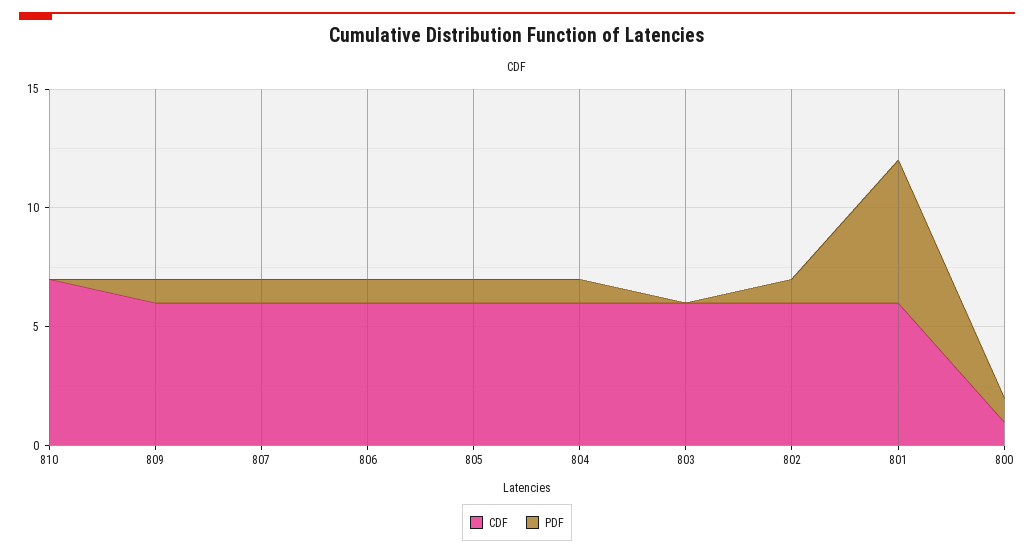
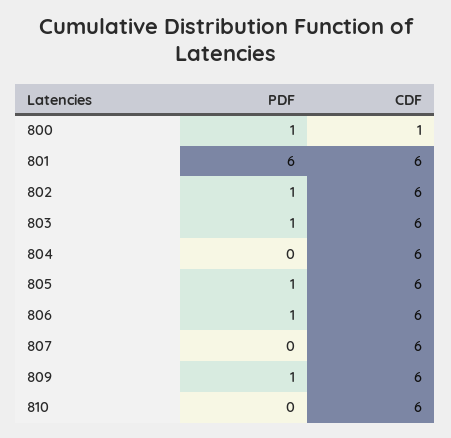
CDF, 810: 7 -> 6
PDF, 807: 1 -> 0
PDF, 804: 1 -> 0
PDF, 803: 0 -> 1

